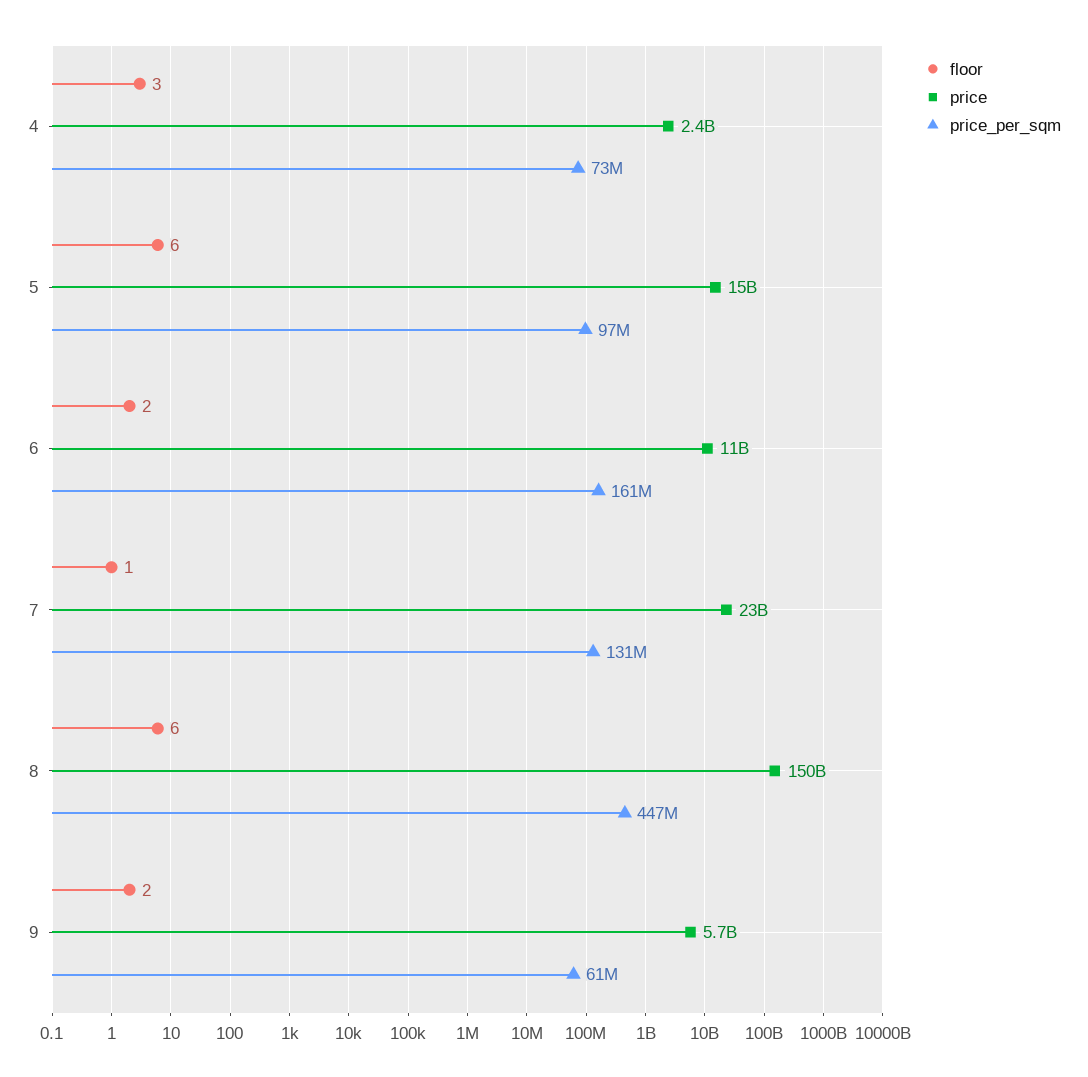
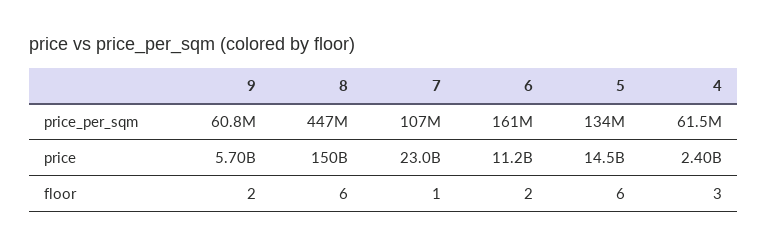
price_per_sqm, 4: 73000000 -> 61500000
price_per_sqm, 5: 97000000 -> 134000000
price_per_sqm, 7: 131000000 -> 107000000

